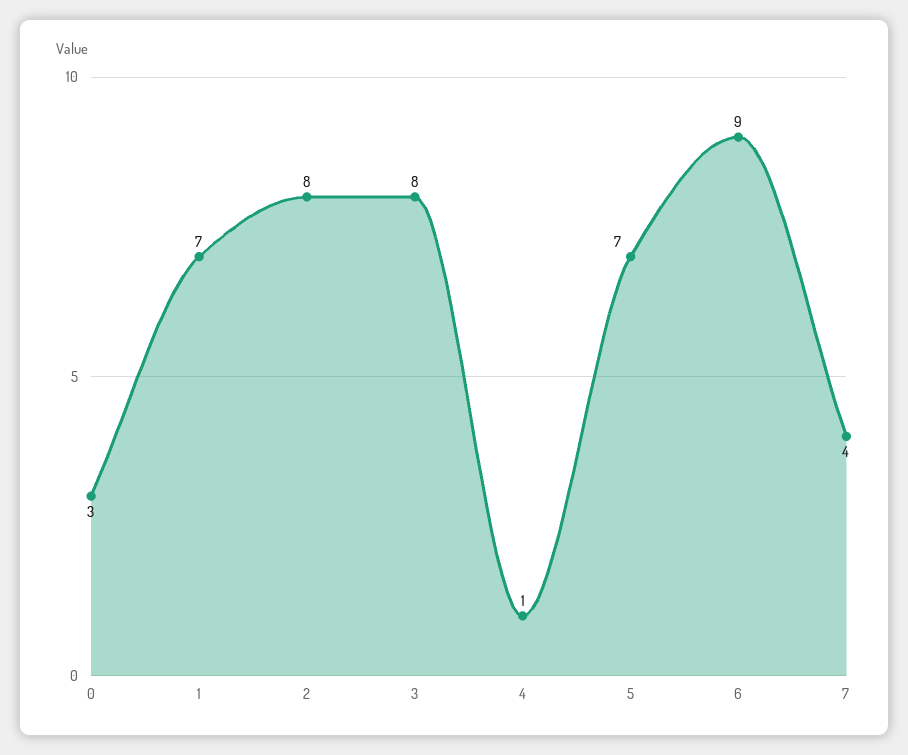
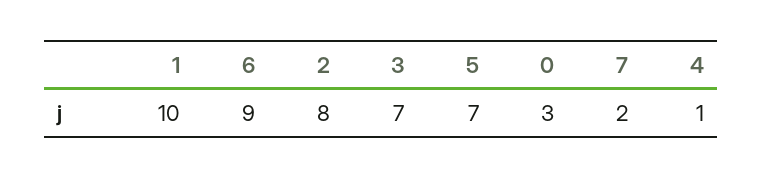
1: 7 -> 10
3: 8 -> 7
7: 4 -> 2

